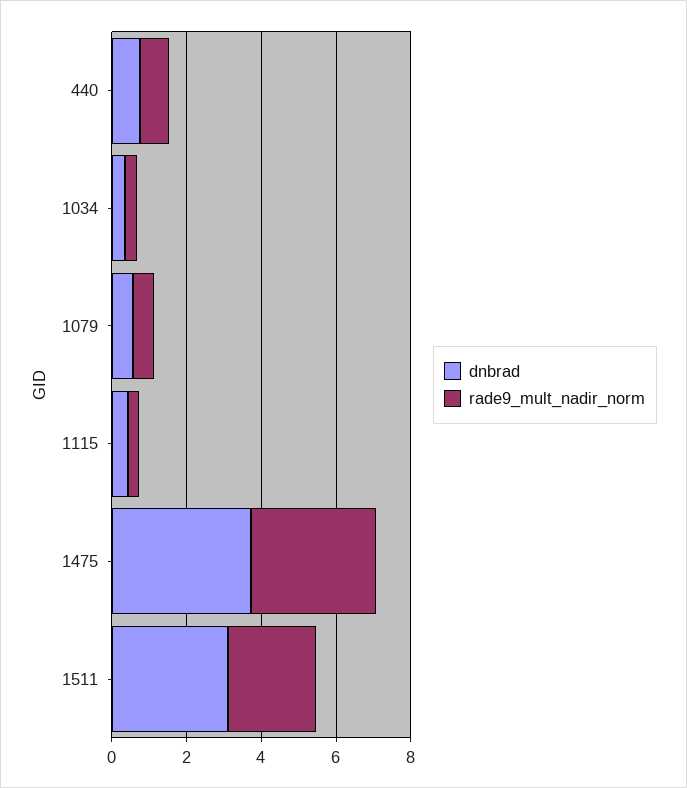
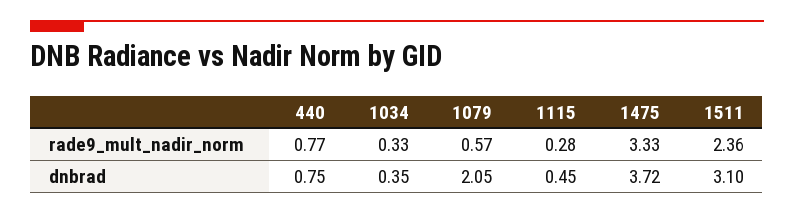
dnbrad, 1079: 0.5 -> 2.05

